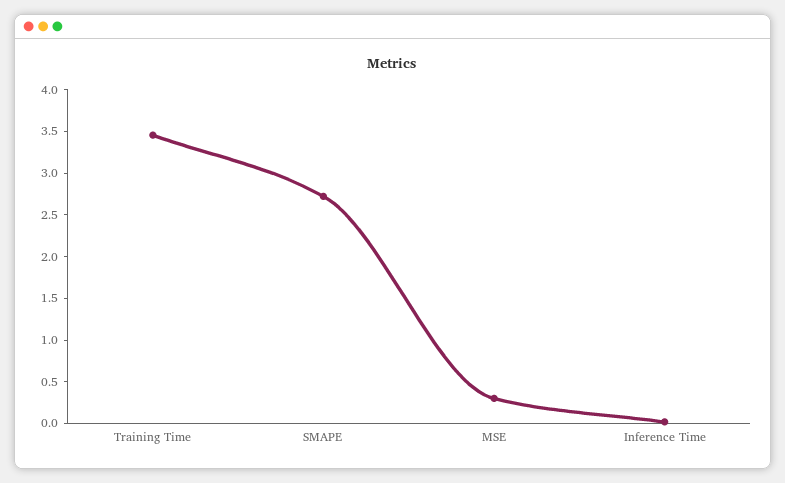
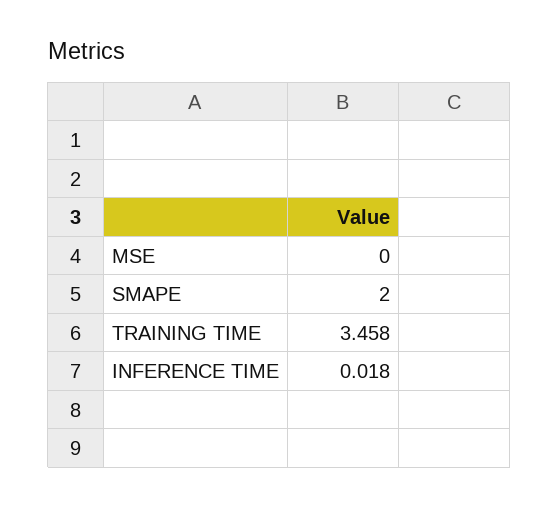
SMAPE: 2.7 -> 2
MSE: 0.3 -> 0

